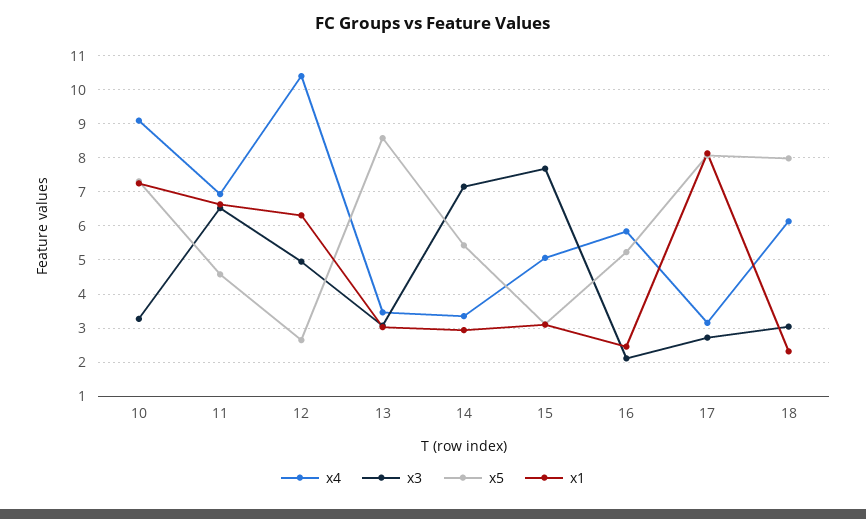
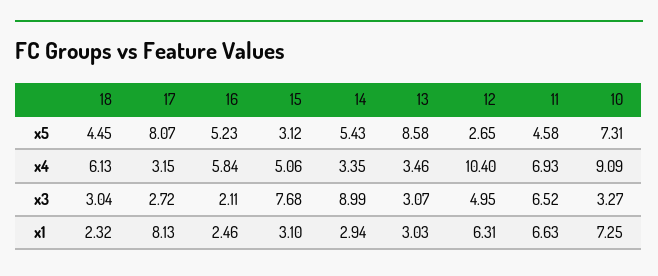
x3, 14: 7.2 -> 8.99
x5, 18: 8 -> 4.45

